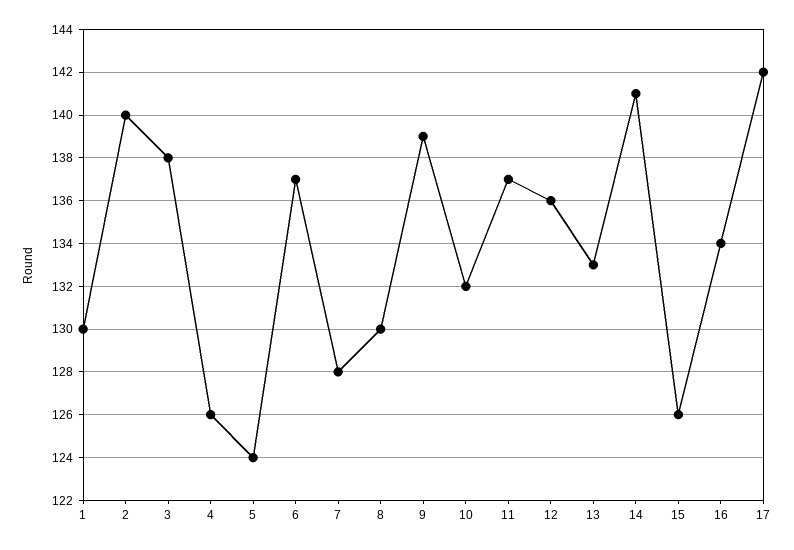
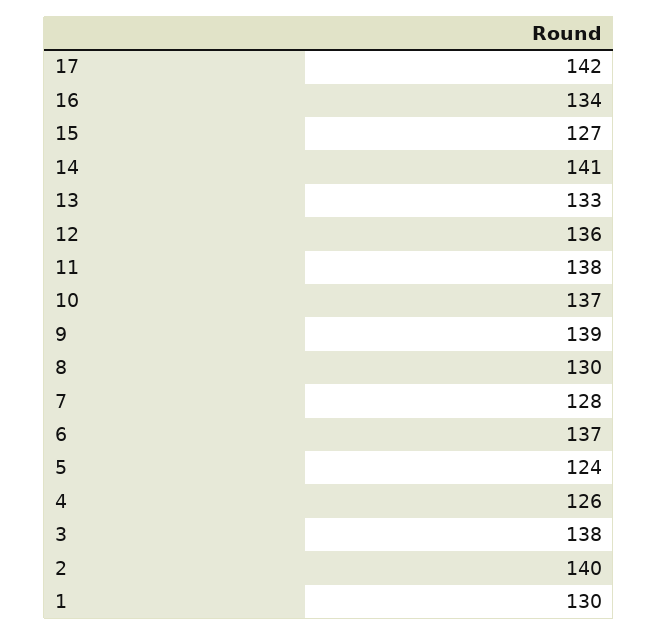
10: 132 -> 137
11: 137 -> 138
15: 126 -> 127

